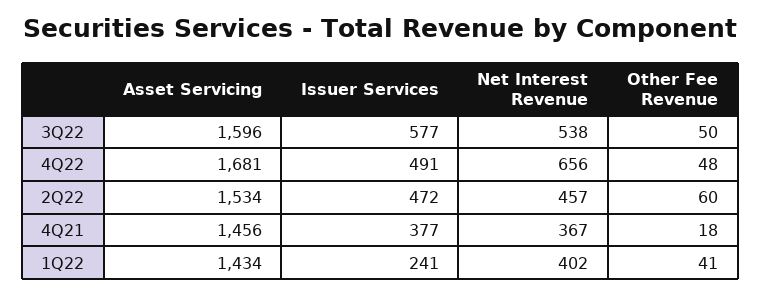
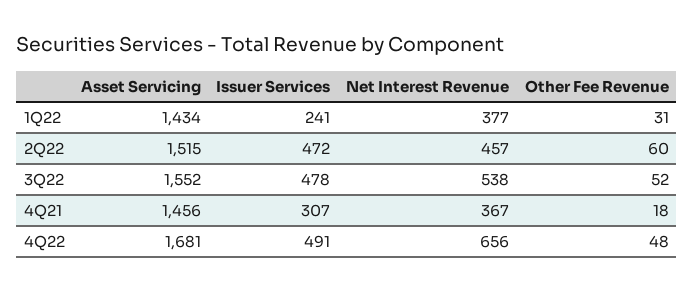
Asset Servicing, 3Q22: 1596 -> 1552
Issuer Services, 3Q22: 577 -> 478
Other Fee Revenue, 3Q22: 50 -> 52
Asset Servicing, 2Q22: 1534 -> 1515
Issuer Services, 4Q21: 377 -> 307
Net Interest Revenue, 1Q22: 402 -> 377
Other Fee Revenue, 1Q22: 41 -> 31

